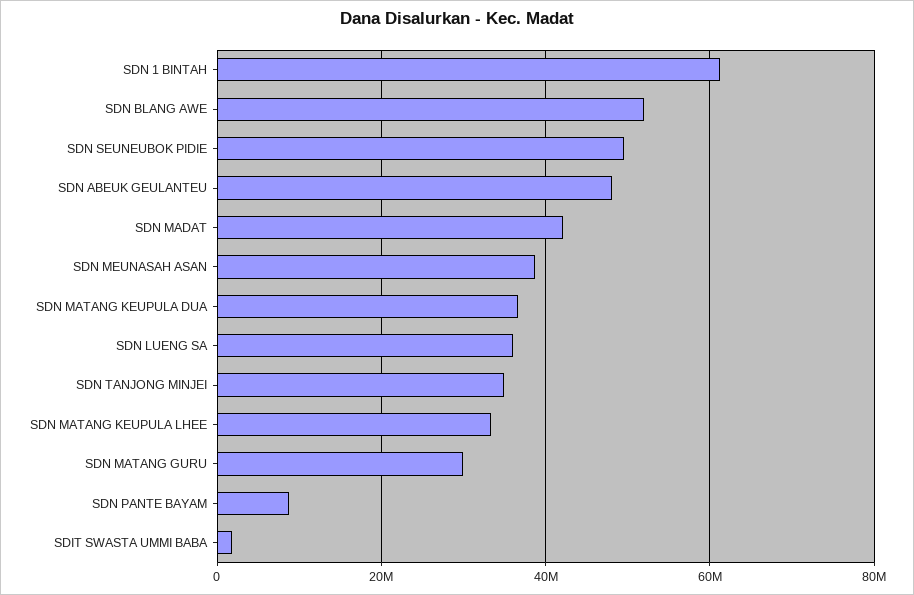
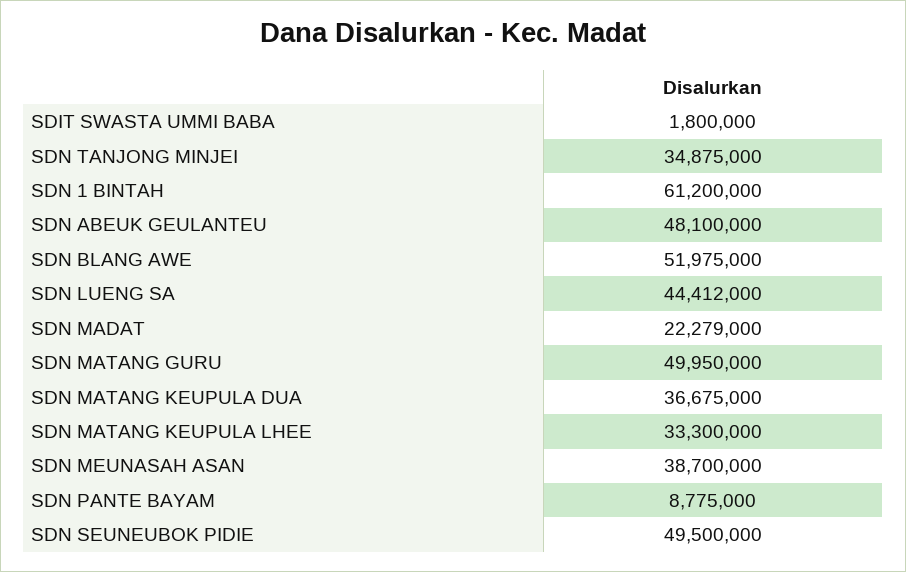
SDN MADAT: 42000000 -> 22279000
SDN LUENG SA: 36000000 -> 44412000
SDN MATANG GURU: 30000000 -> 49950000

